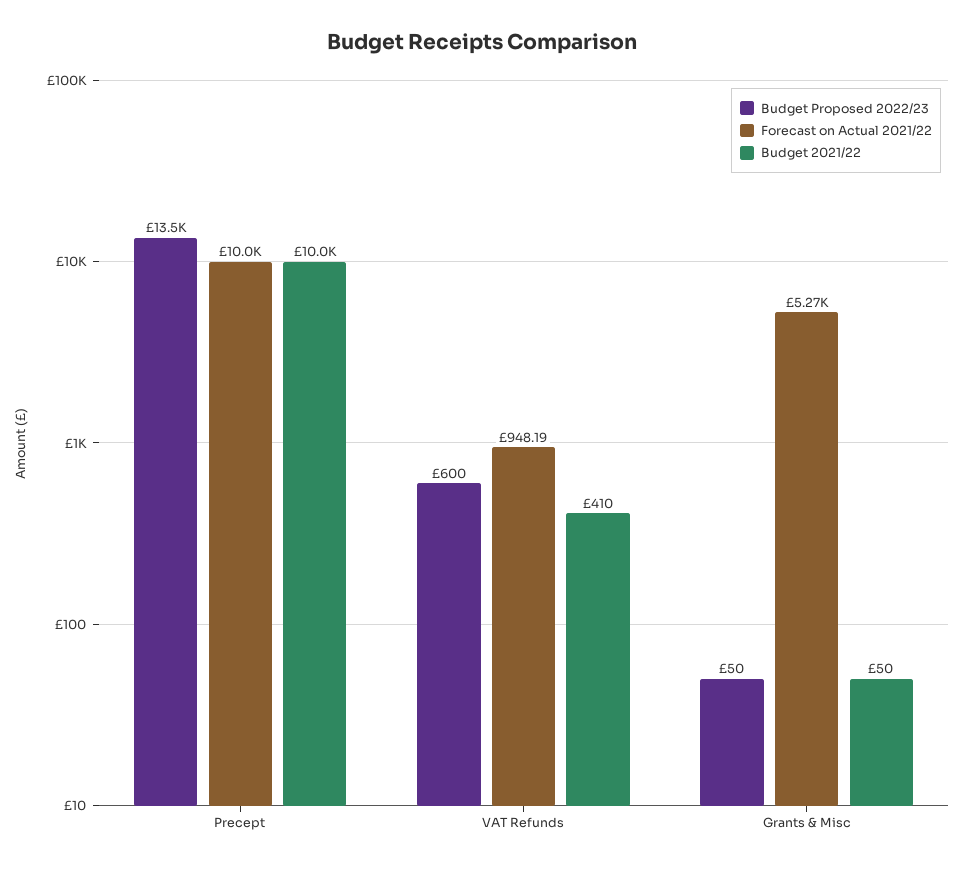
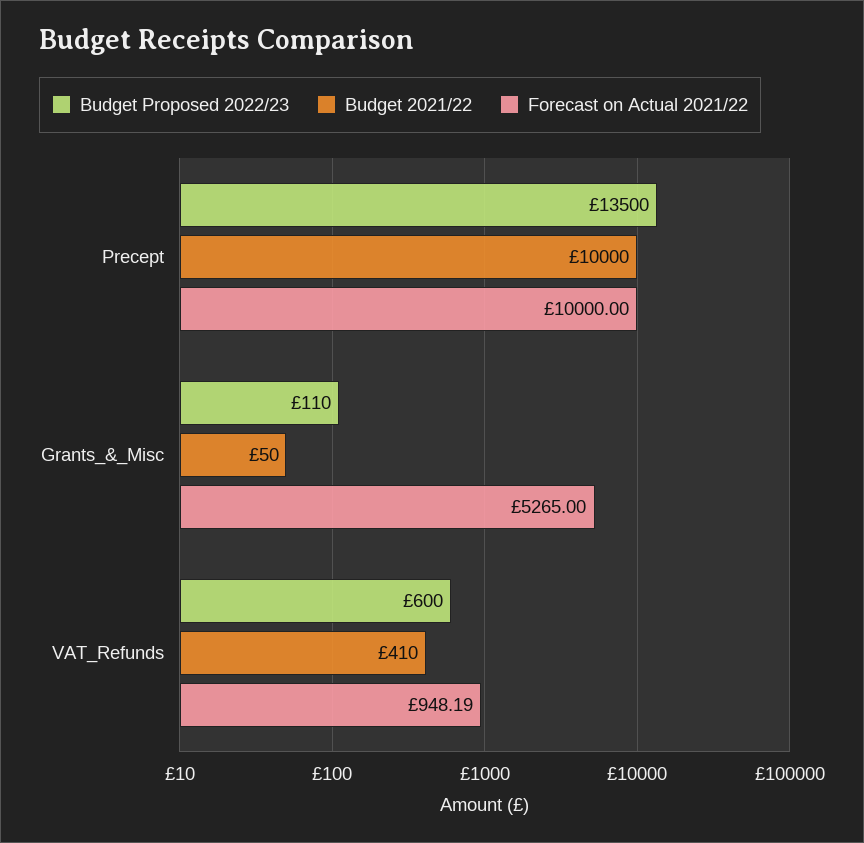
Budget Proposed 2022/23, Grants & Misc: 50 -> 110

